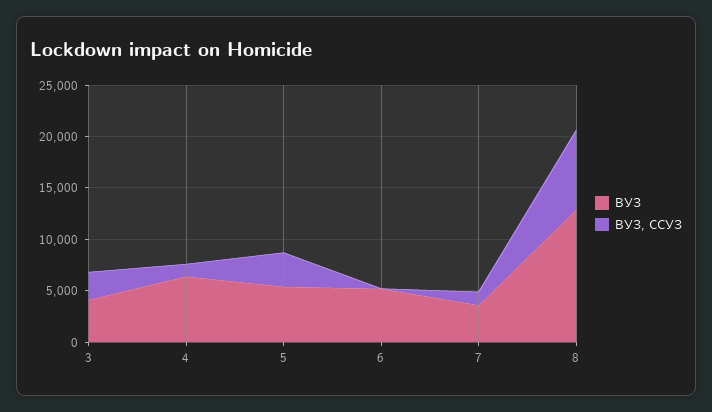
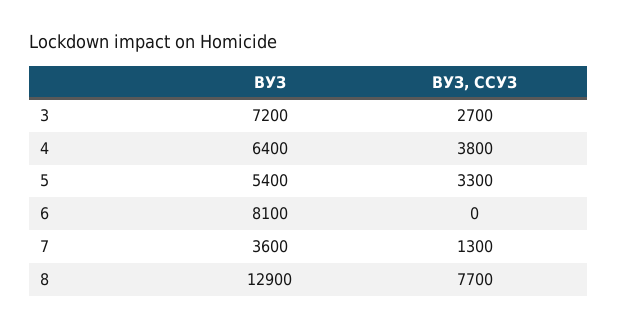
ВУЗ, 3: 4000 -> 7200
ВУЗ, ССУЗ, 4: 1000 -> 3800
ВУЗ, 6: 5000 -> 8100

